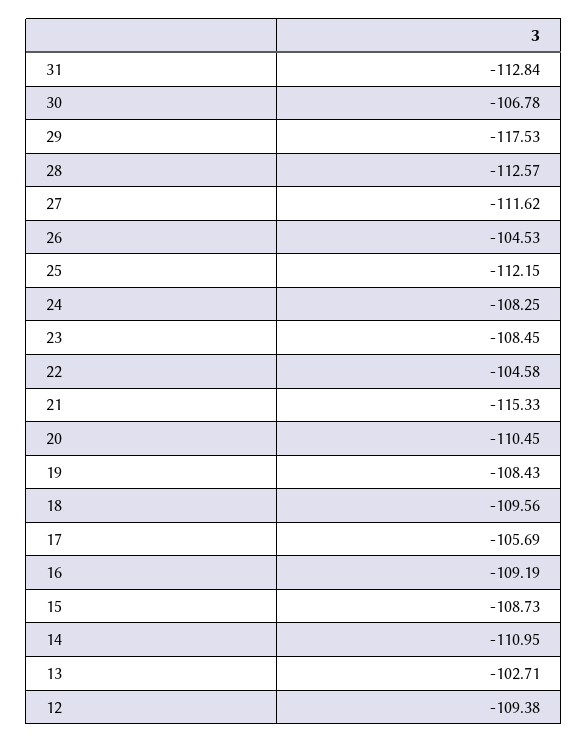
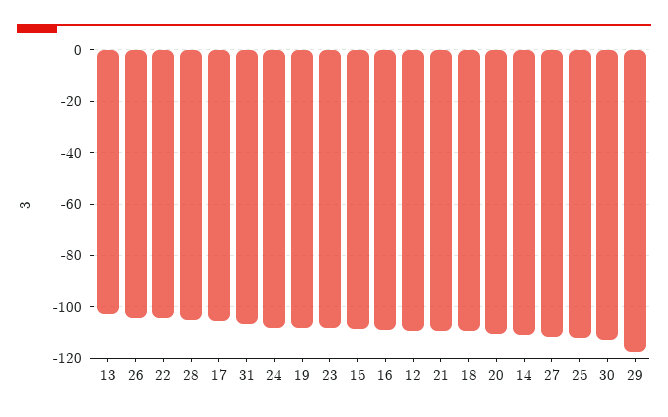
31: -112.84 -> -107.5
30: -106.78 -> -112.5
28: -112.57 -> -105
21: -115.33 -> -110

